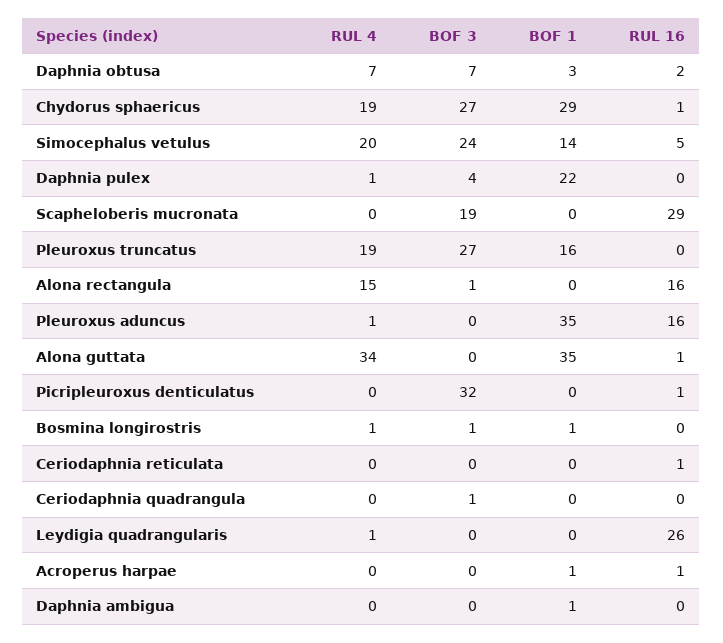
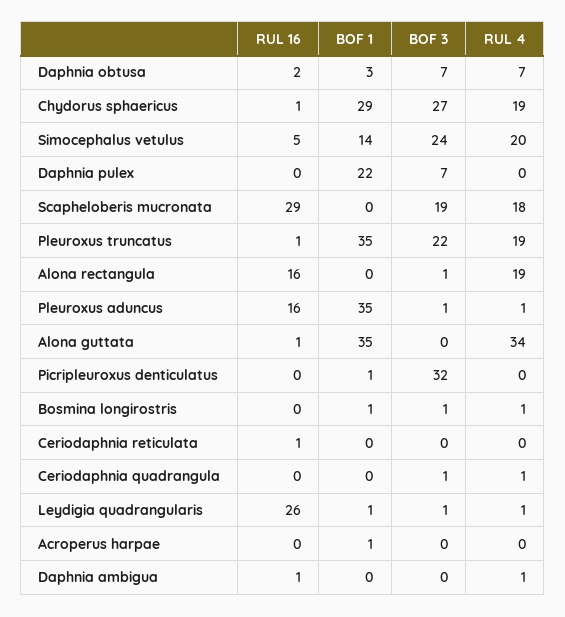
RUL 4, Daphnia pulex: 1 -> 0
BOF 3, Daphnia pulex: 4 -> 7
RUL 4, Scapheloberis mucronata: 0 -> 18
BOF 3, Pleuroxus truncatus: 27 -> 22
BOF 1, Pleuroxus truncatus: 16 -> 35
RUL 16, Pleuroxus truncatus: 0 -> 1
RUL 4, Alona rectangula: 15 -> 19
BOF 3, Pleuroxus aduncus: 0 -> 1
BOF 1, Picripleuroxus denticulatus: 0 -> 1
RUL 16, Picripleuroxus denticulatus: 1 -> 0
RUL 4, Ceriodaphnia quadrangula: 0 -> 1
BOF 3, Leydigia quadrangularis: 0 -> 1
BOF 1, Leydigia quadrangularis: 0 -> 1
RUL 16, Acroperus harpae: 1 -> 0
RUL 4, Daphnia ambigua: 0 -> 1
BOF 1, Daphnia ambigua: 1 -> 0
RUL 16, Daphnia ambigua: 0 -> 1

